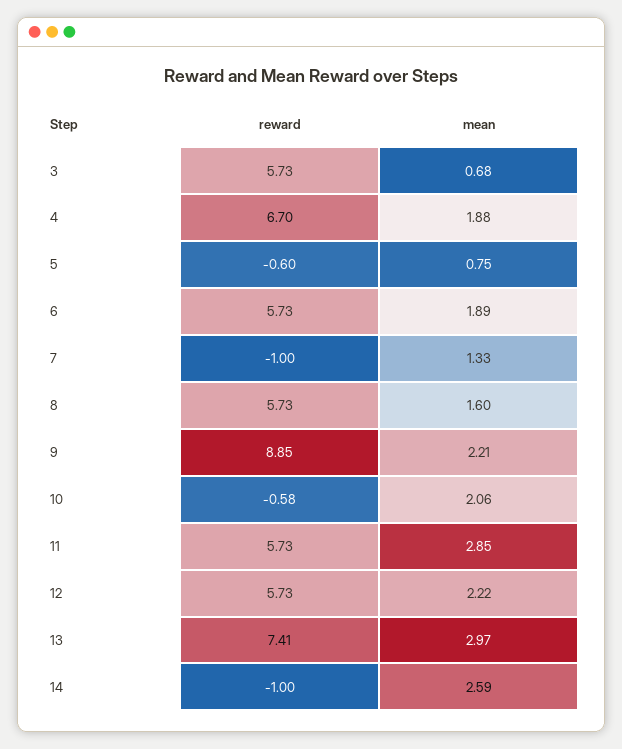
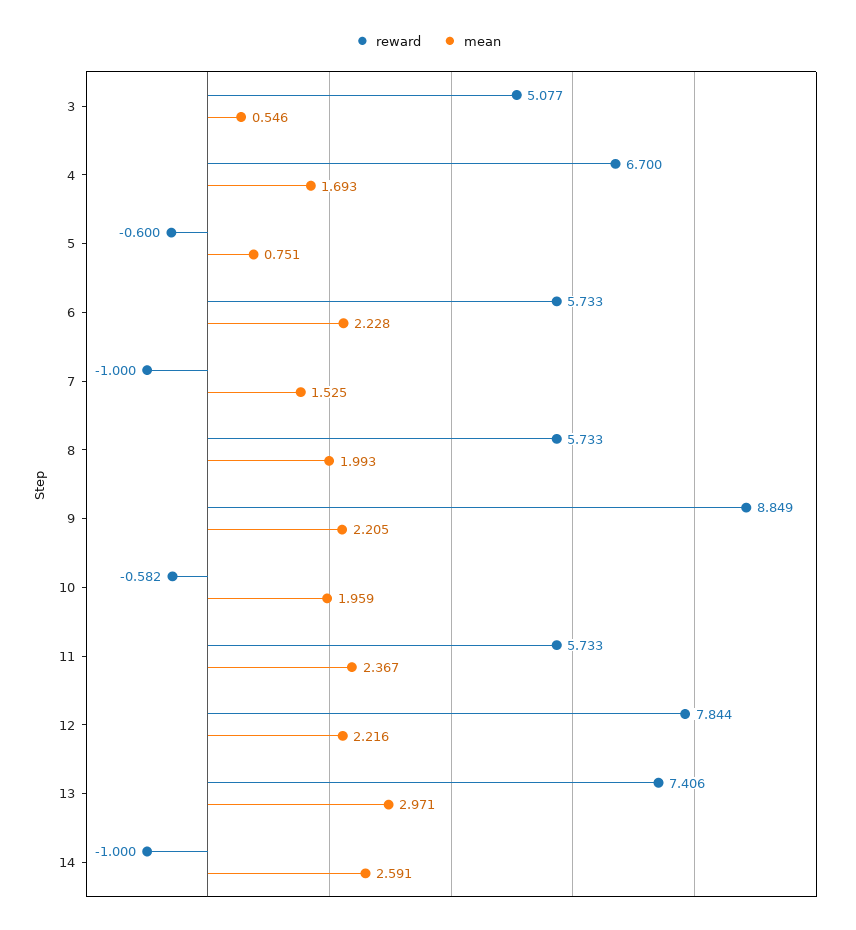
reward, 3: 5.73 -> 5.077
mean, 3: 0.68 -> 0.546
mean, 4: 1.88 -> 1.693
mean, 6: 1.89 -> 2.228
mean, 7: 1.33 -> 1.525
mean, 8: 1.6 -> 1.993
mean, 10: 2.06 -> 1.959
mean, 11: 2.85 -> 2.367
reward, 12: 5.73 -> 7.844

